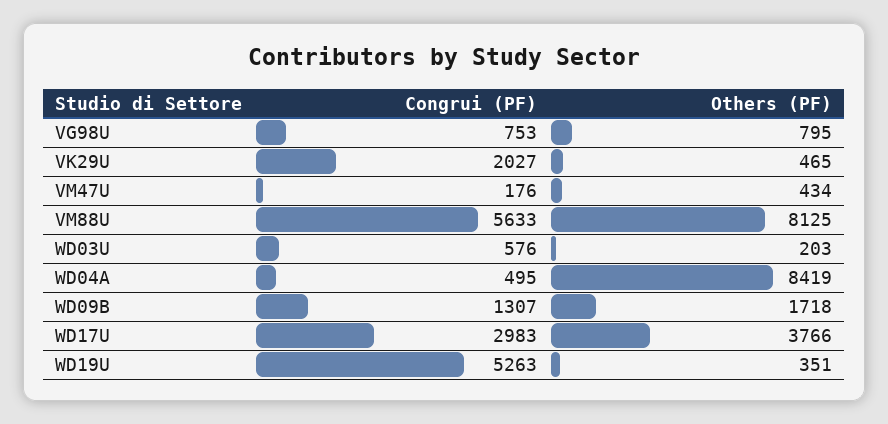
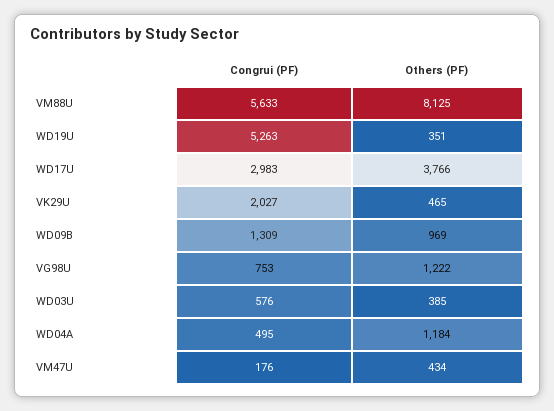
Others (PF), VG98U: 795 -> 1222
Others (PF), WD03U: 203 -> 385
Others (PF), WD04A: 8419 -> 1184
Congrui (PF), WD09B: 1307 -> 1309
Others (PF), WD09B: 1718 -> 969

